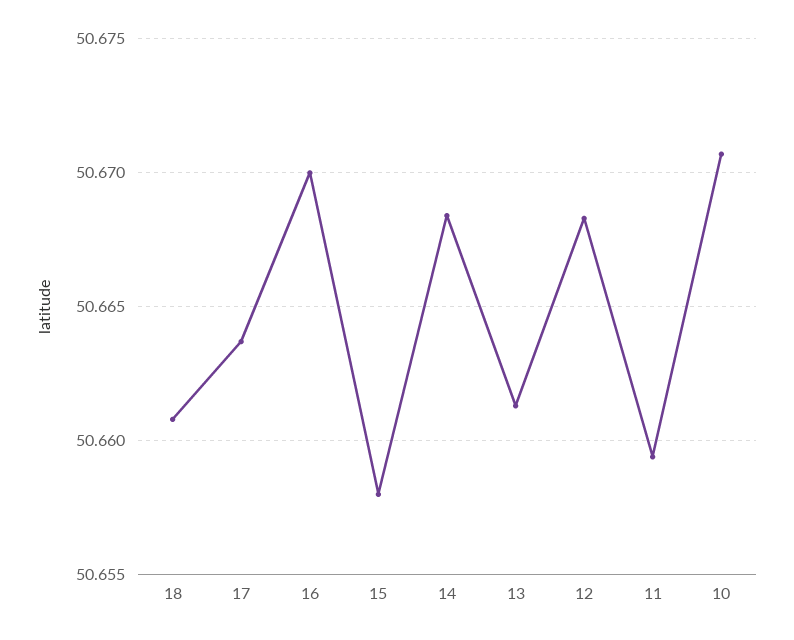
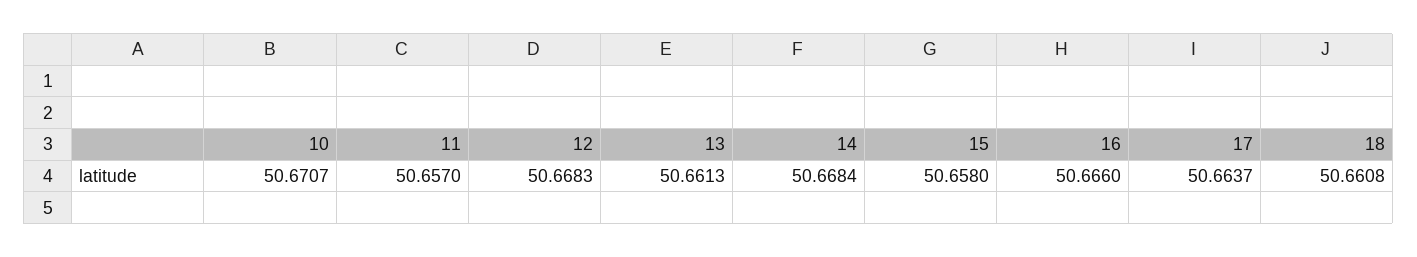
16: 50.67 -> 50.666
11: 50.6595 -> 50.657

